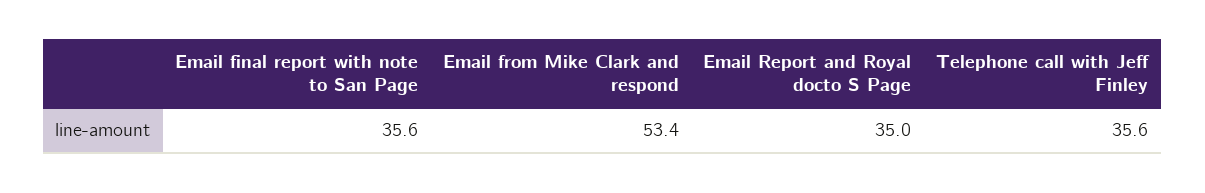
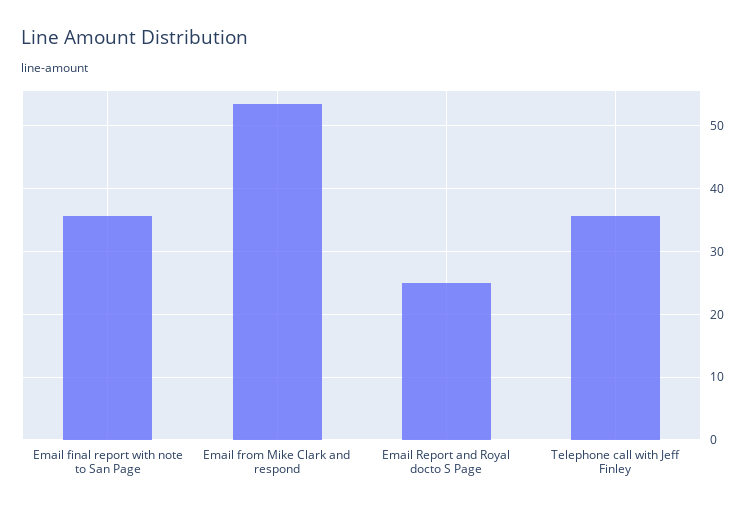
Email Report and Royal docto S Page: 35 -> 25

